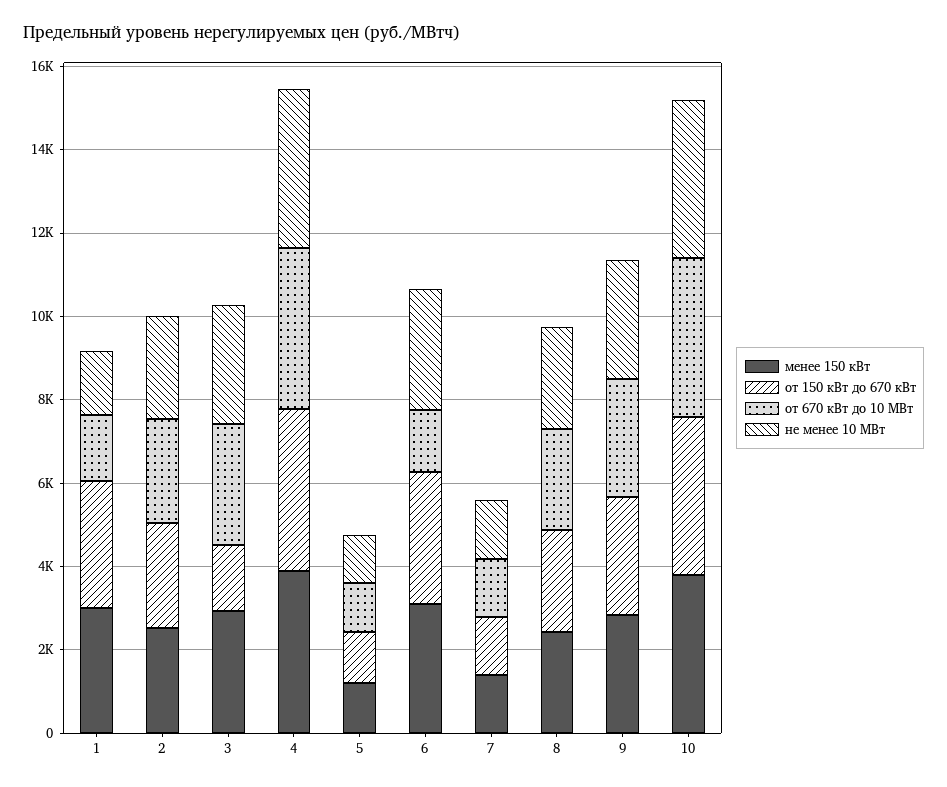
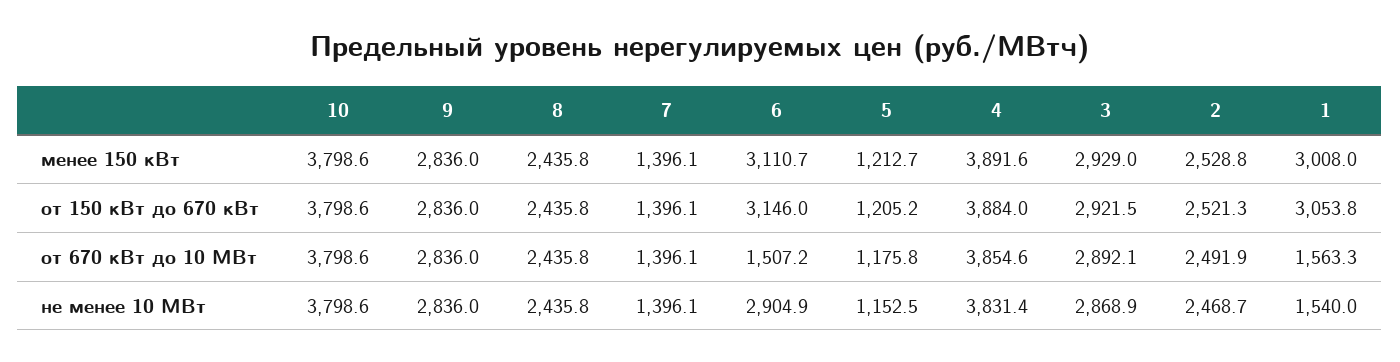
от 150 кВт до 670 кВт, 3: 1500 -> 2921.5

